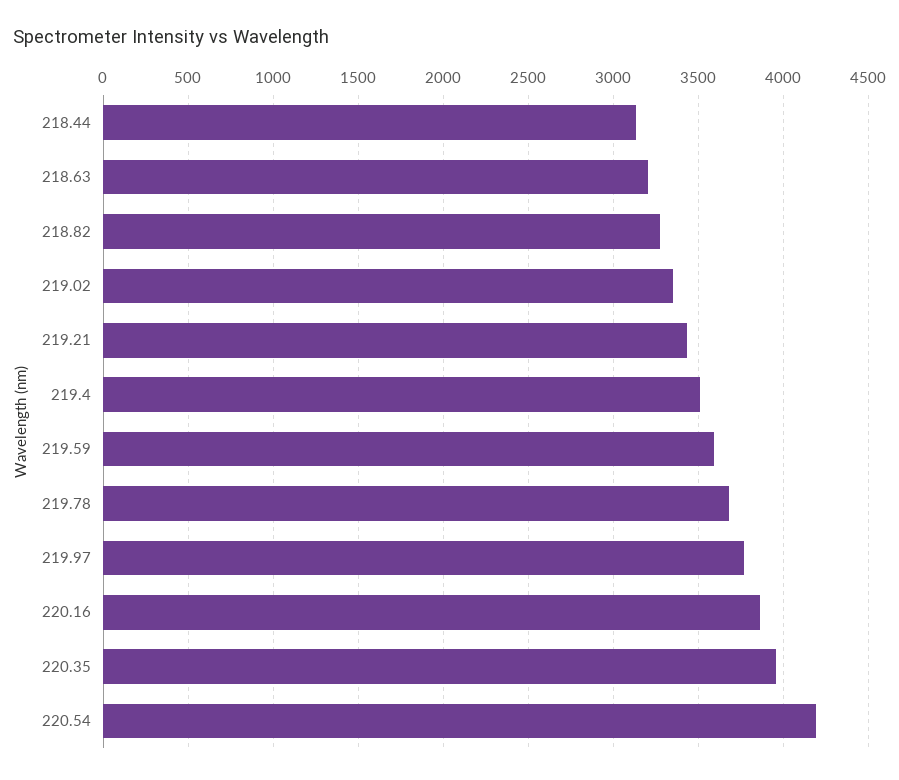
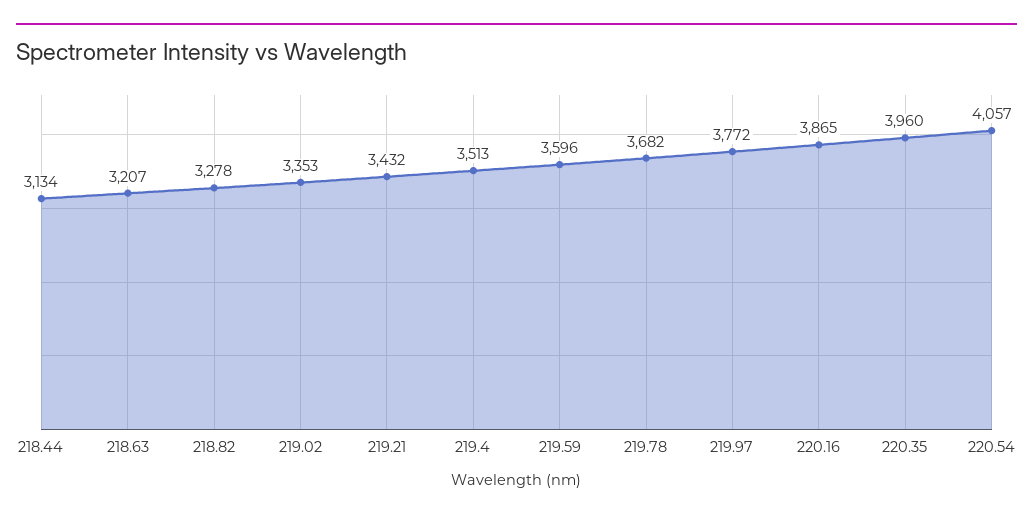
220.54: 4200 -> 4057

